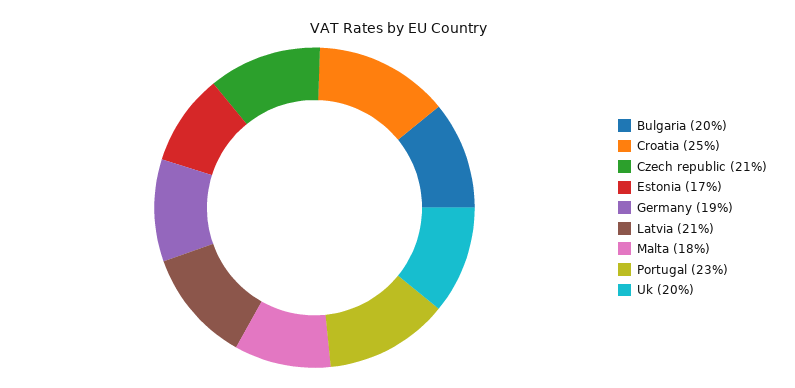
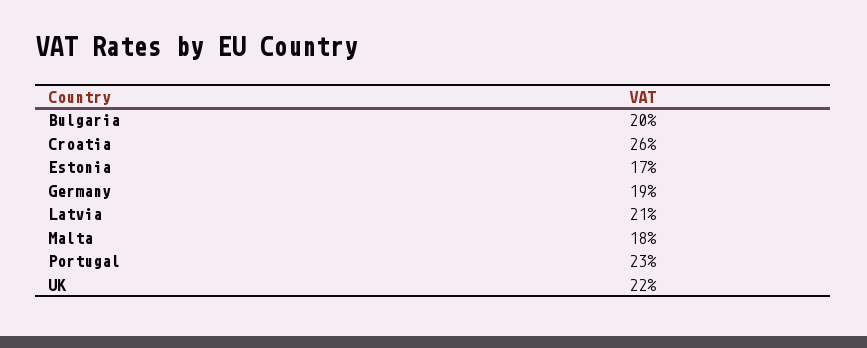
Croatia: 25 -> 26
Czech republic: 21 -> none
Uk: 20 -> 22

